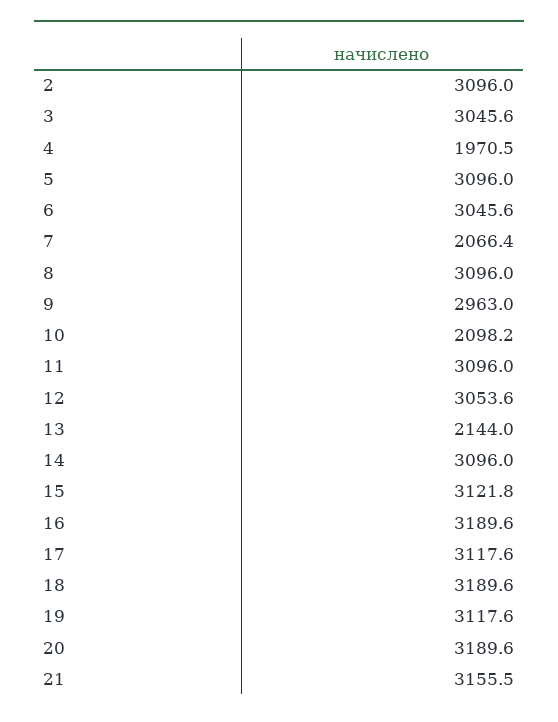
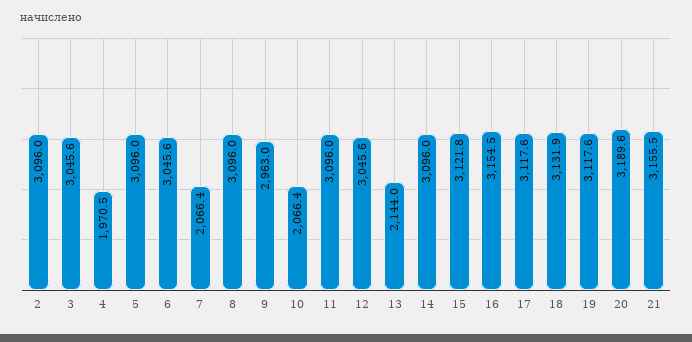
10: 2098.2 -> 2066.4
12: 3053.6 -> 3045.6
16: 3189.6 -> 3154.5
18: 3189.6 -> 3131.9

